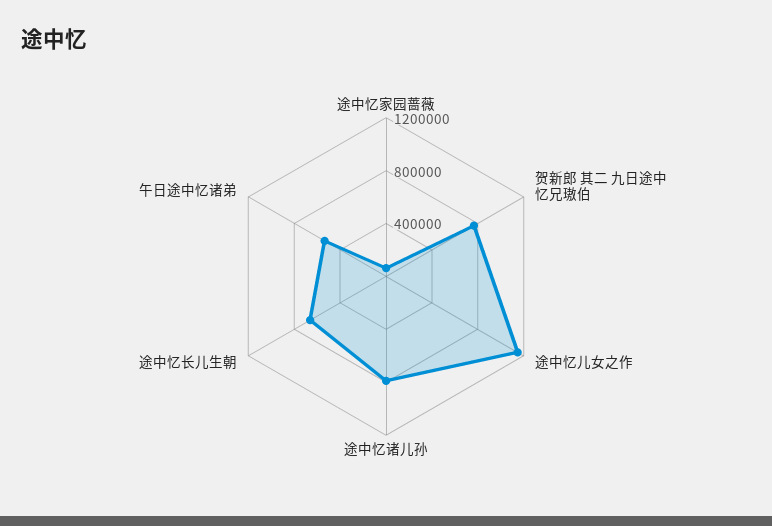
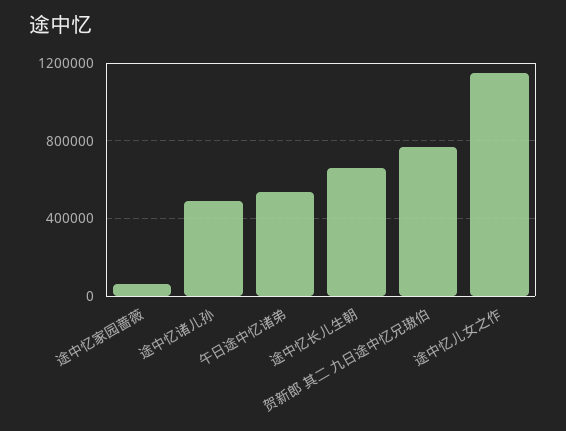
途中忆诸儿孙: 800000 -> 500000

